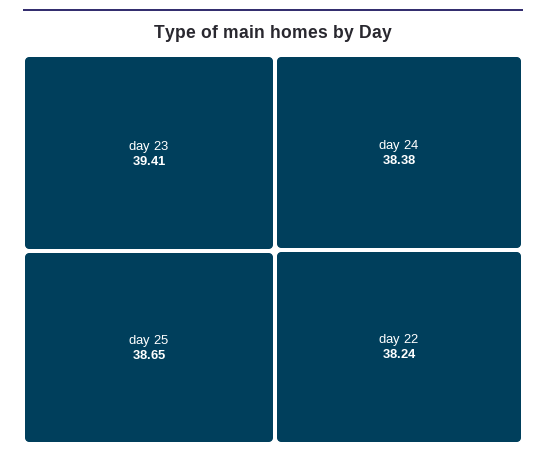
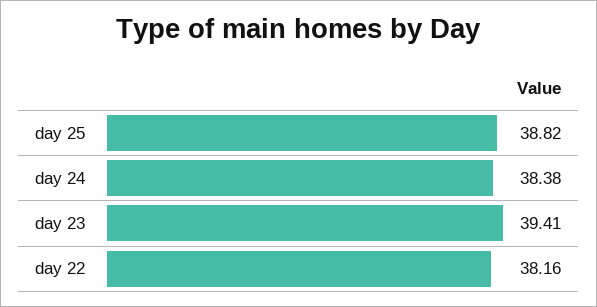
day 25: 38.65 -> 38.82
day 22: 38.24 -> 38.16

